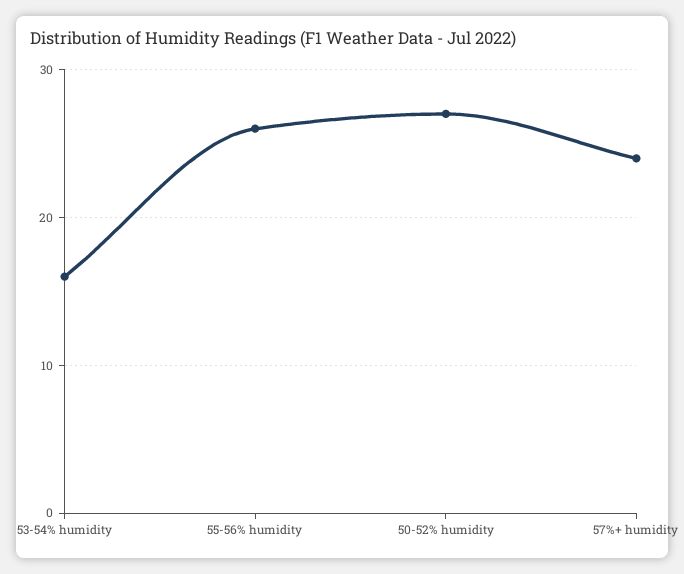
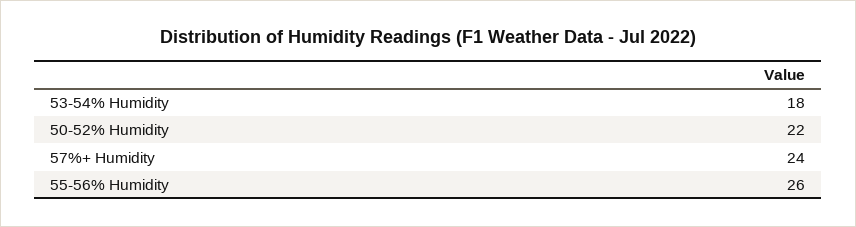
53-54% humidity: 16 -> 18
50-52% humidity: 27 -> 22

